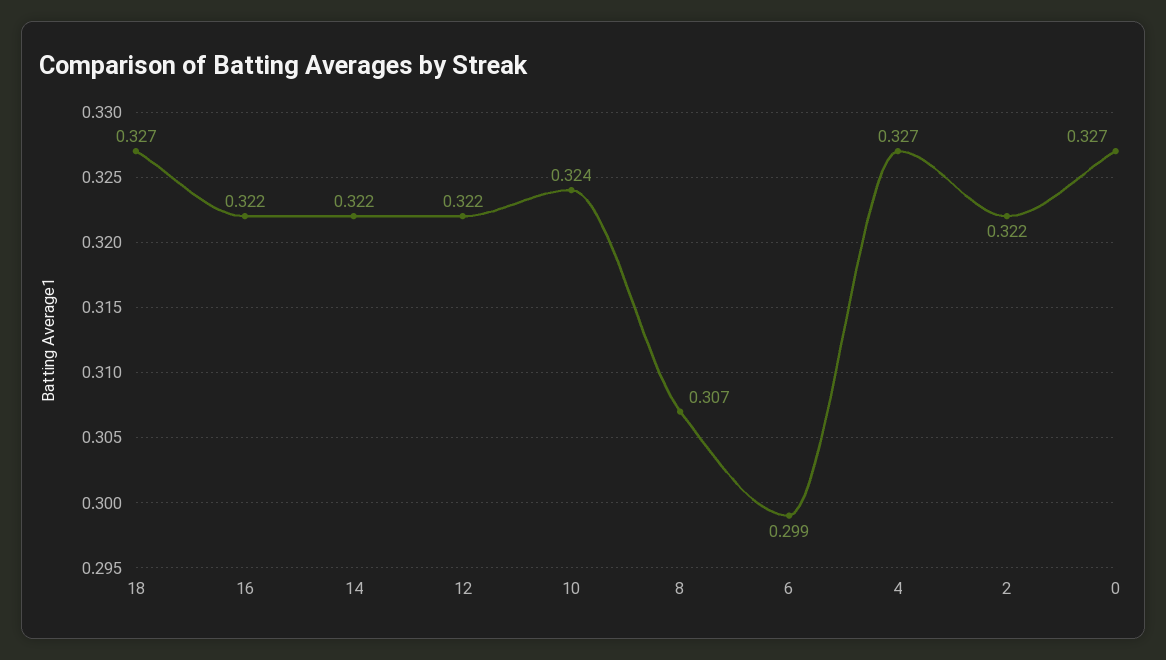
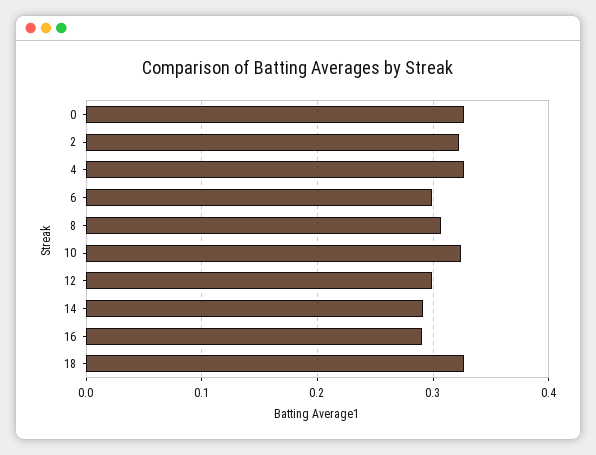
16: 0.322 -> 0.29
14: 0.322 -> 0.29
12: 0.322 -> 0.3

